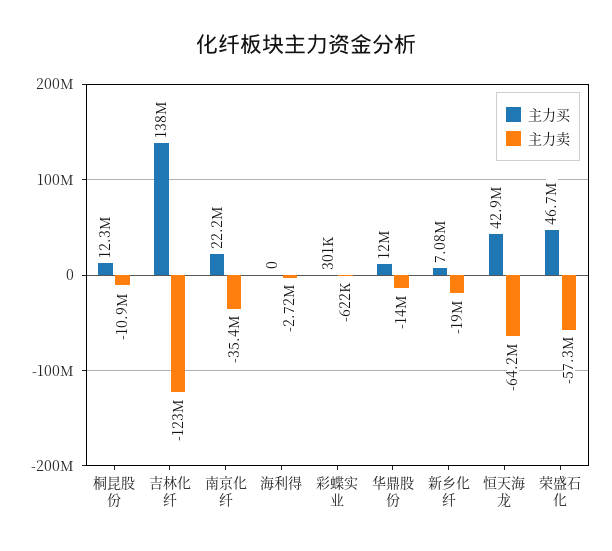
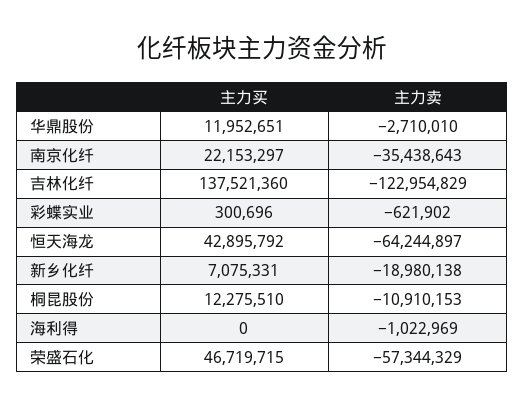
主力卖, 海利得: -2720000 -> -1022969
主力卖, 华鼎股份: -14000000 -> -2710010

